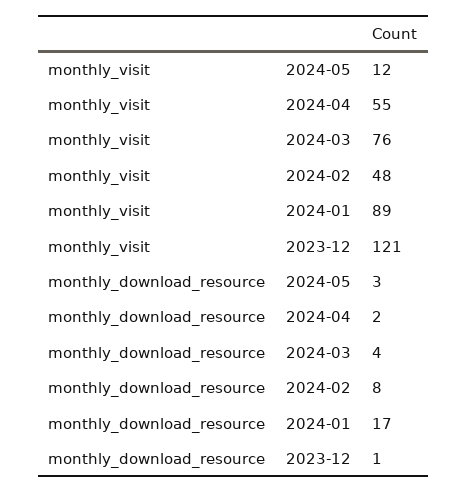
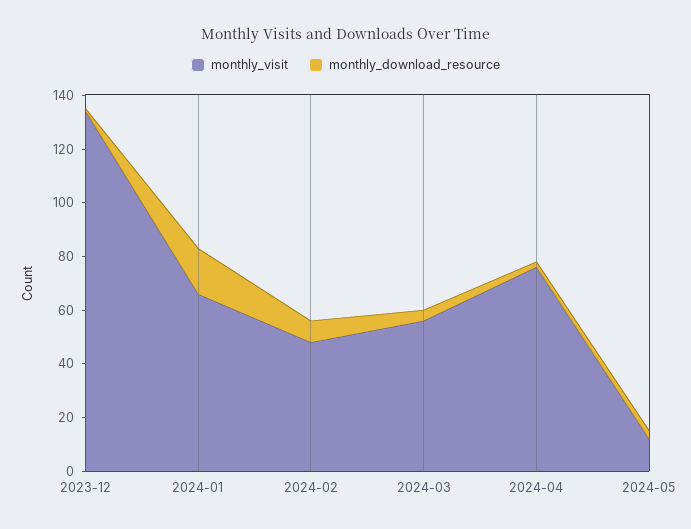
monthly_visit, 2024-04: 55 -> 75
monthly_visit, 2024-03: 76 -> 55
monthly_visit, 2024-01: 89 -> 65
monthly_visit, 2023-12: 121 -> 135

